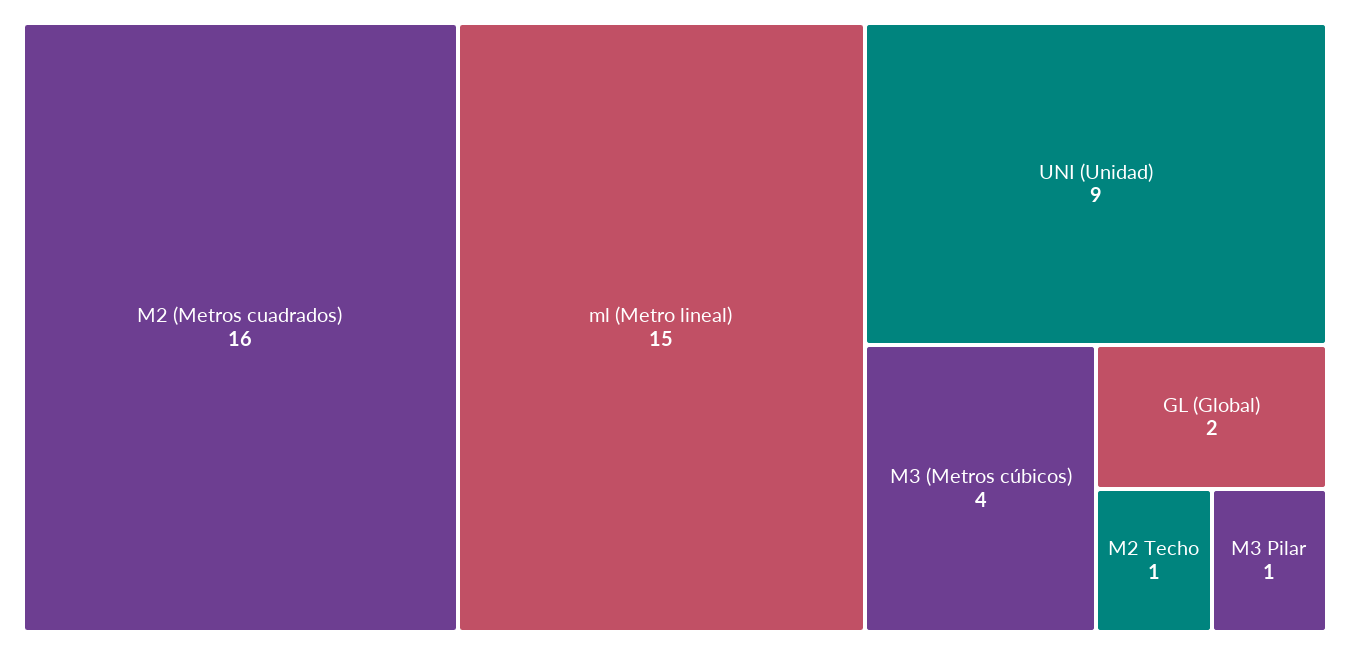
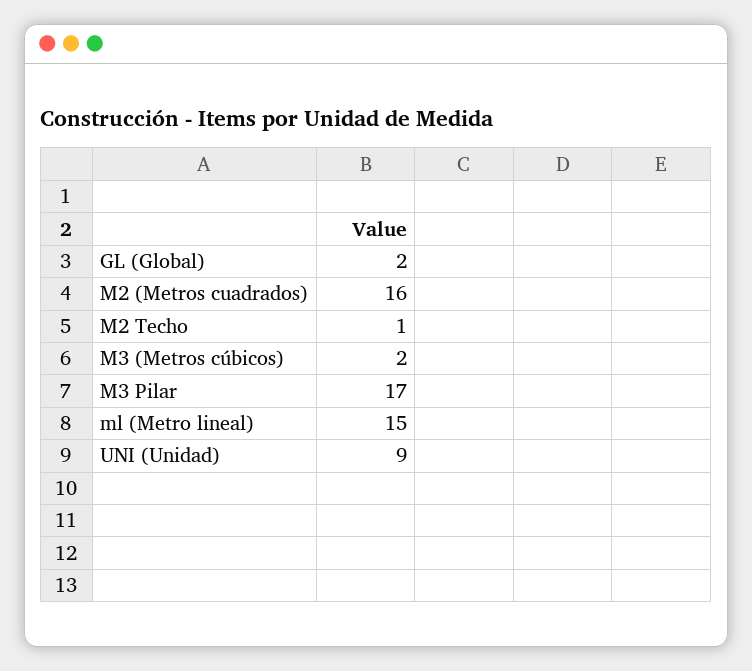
M3 (Metros cúbicos): 4 -> 2
M3 Pilar: 1 -> 17

